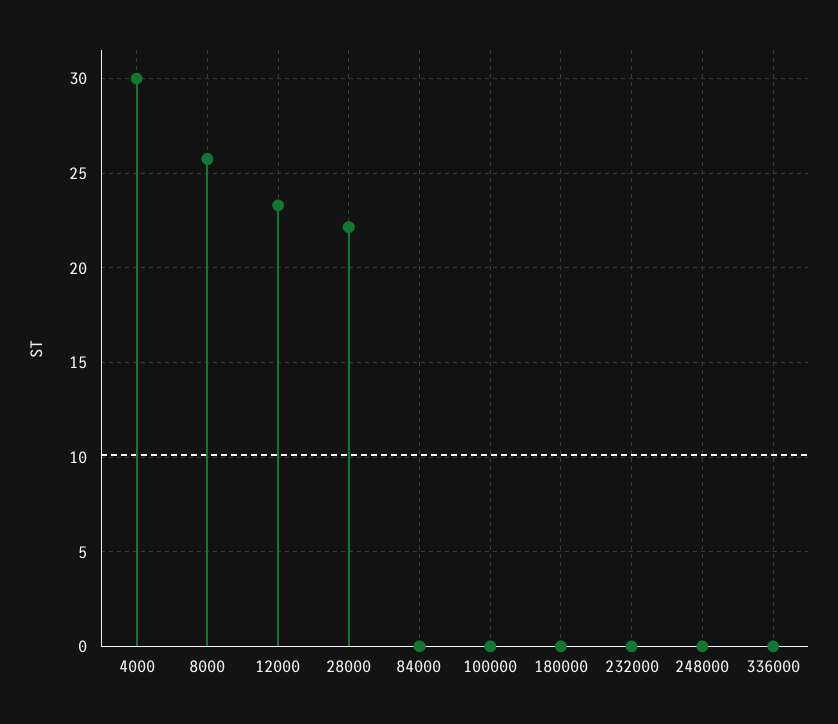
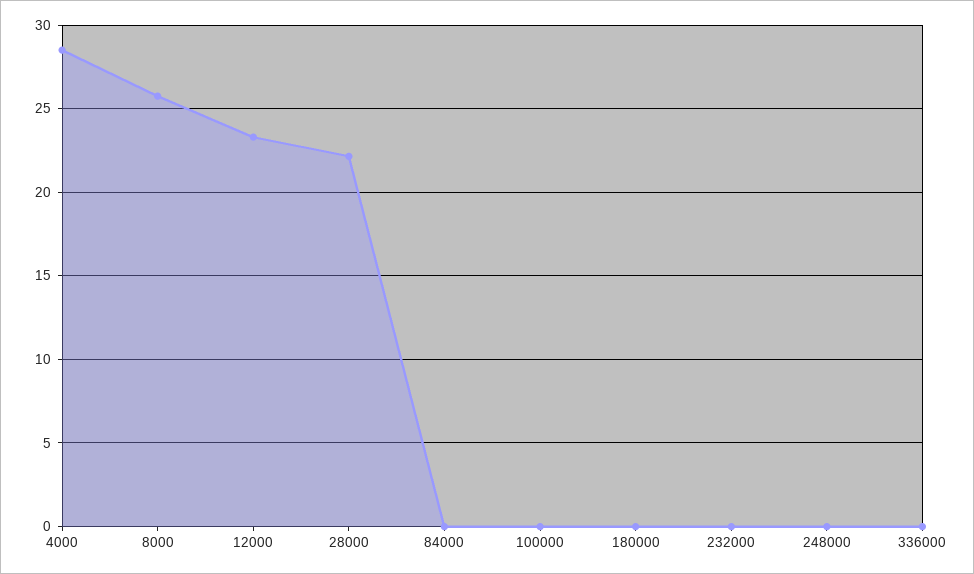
4000: 30 -> 28.5

